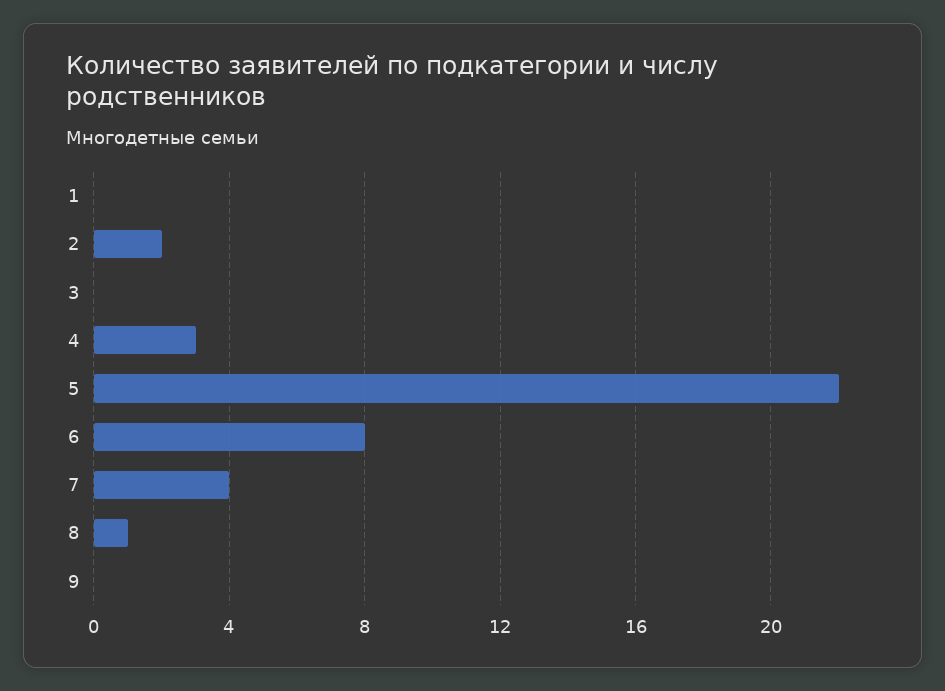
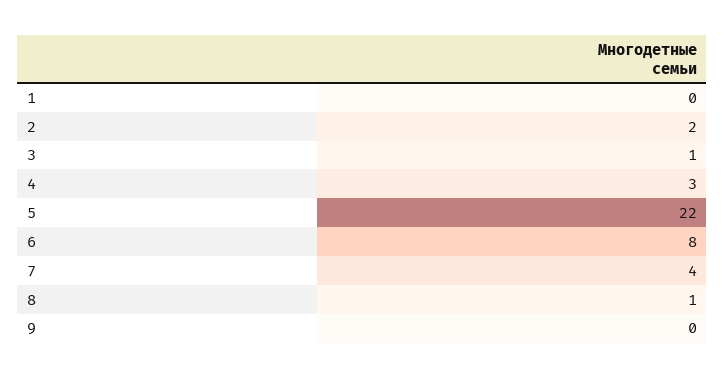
3: 0 -> 1

